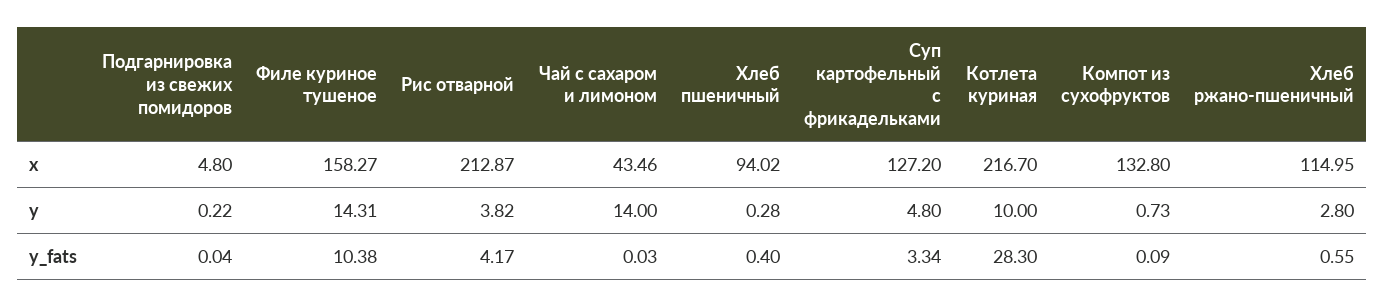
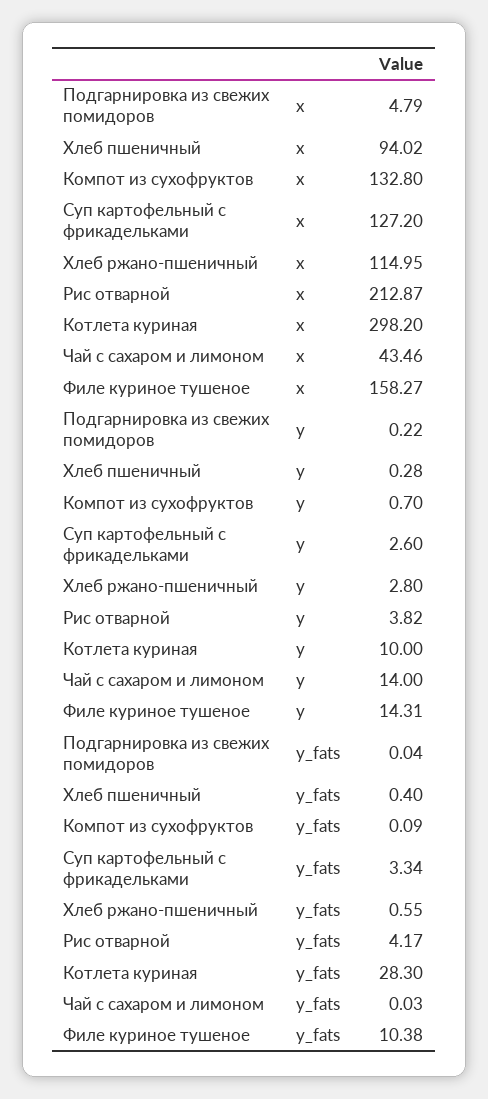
Подгарнировка из свежих помидоров, x: 4.8 -> 4.79
Котлета куриная, x: 216.7 -> 298.2
Суп картофельный с фрикадельками, y: 4.8 -> 2.6
Компот из сухофруктов, y: 0.73 -> 0.7

